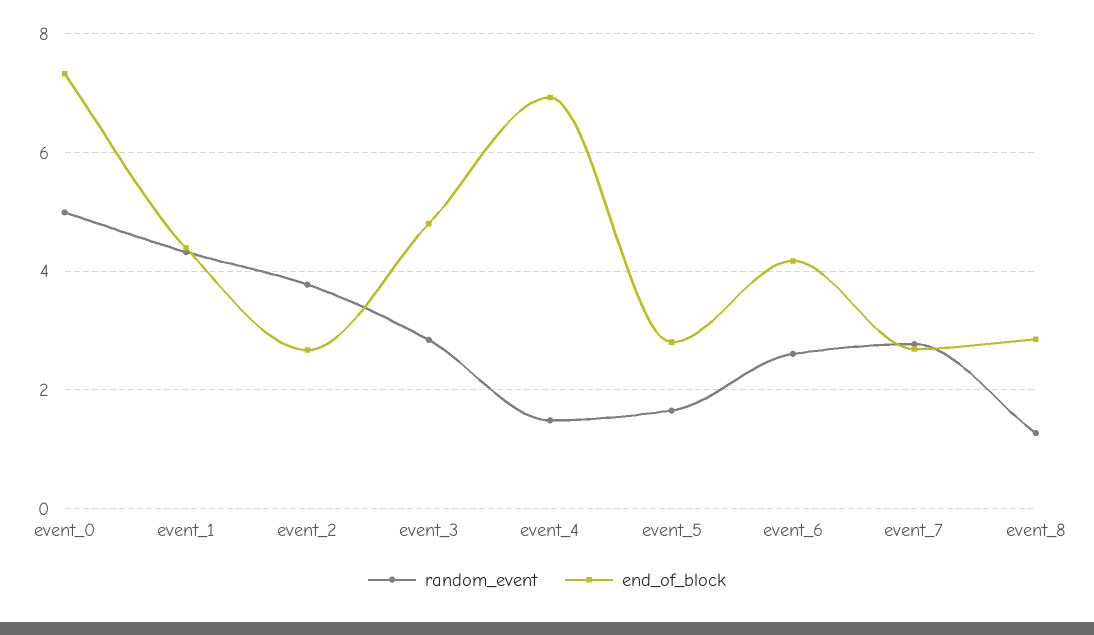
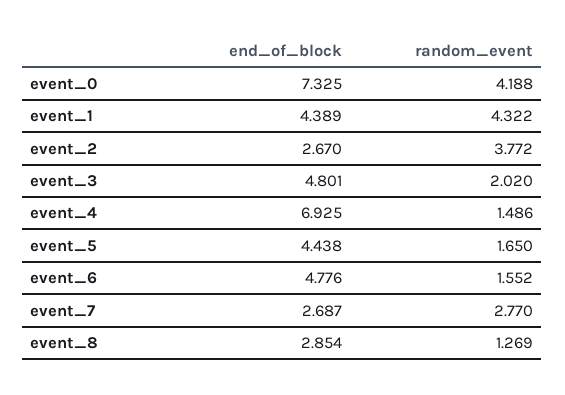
random_event, event_0: 5 -> 4.188
random_event, event_3: 2.8 -> 2.02
end_of_block, event_5: 2.8 -> 4.438
random_event, event_6: 2.6 -> 1.552
end_of_block, event_6: 4.2 -> 4.776

